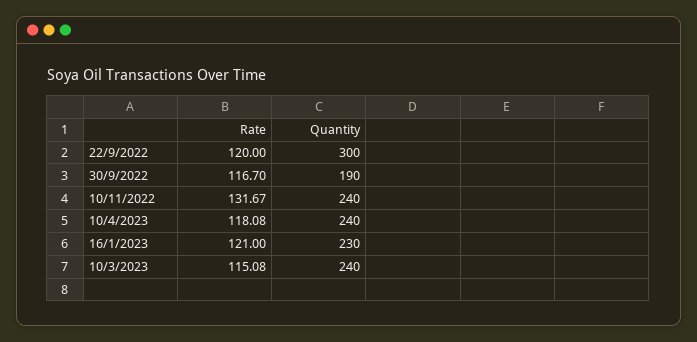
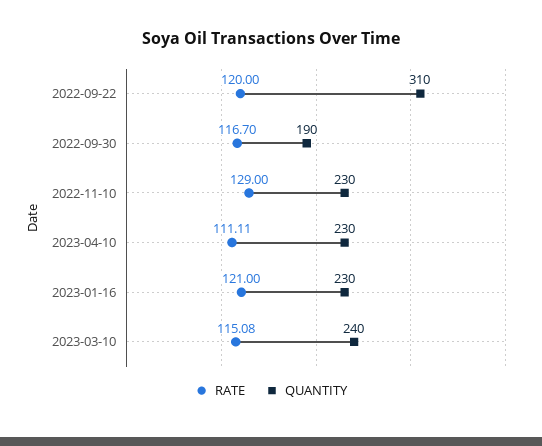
Quantity, 22/9/2022: 300 -> 310
Rate, 10/11/2022: 131.67 -> 129
Quantity, 10/11/2022: 240 -> 230
Rate, 10/4/2023: 118.08 -> 111.11
Quantity, 10/4/2023: 240 -> 230

